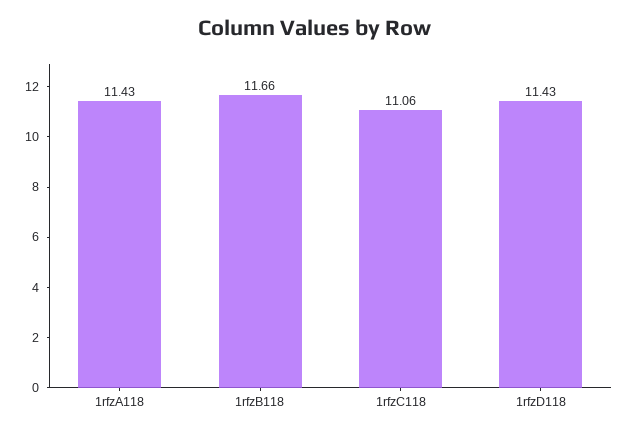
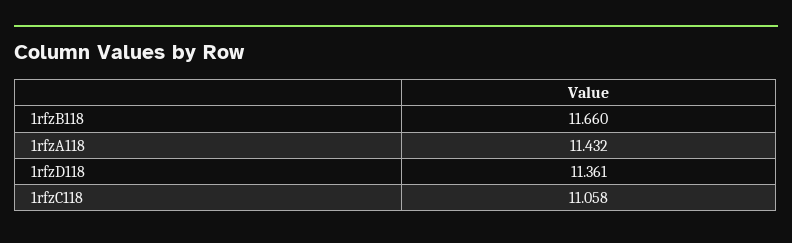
1rfzD118: 11.43 -> 11.361

